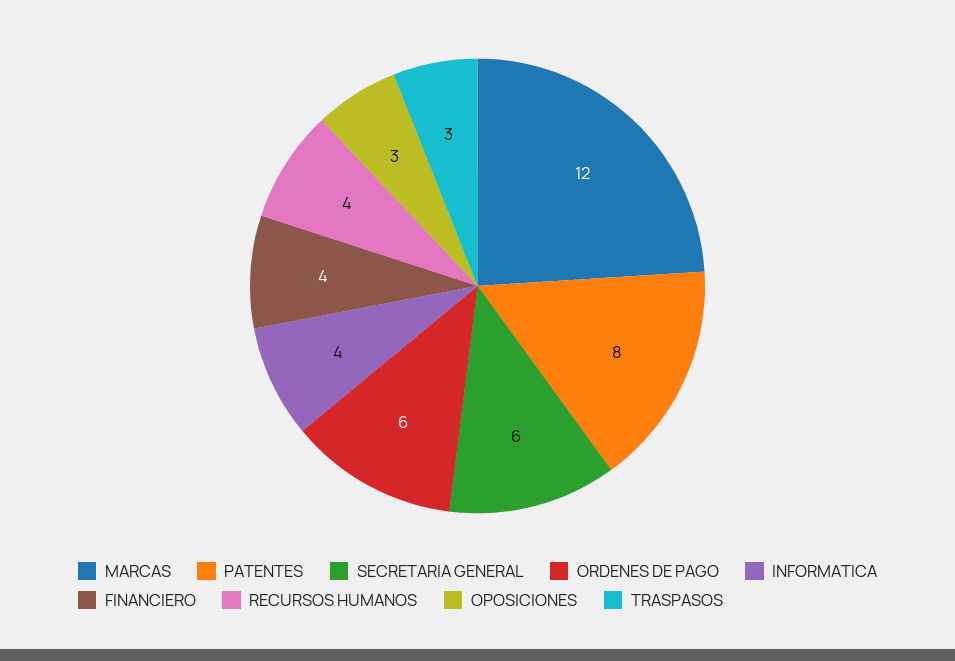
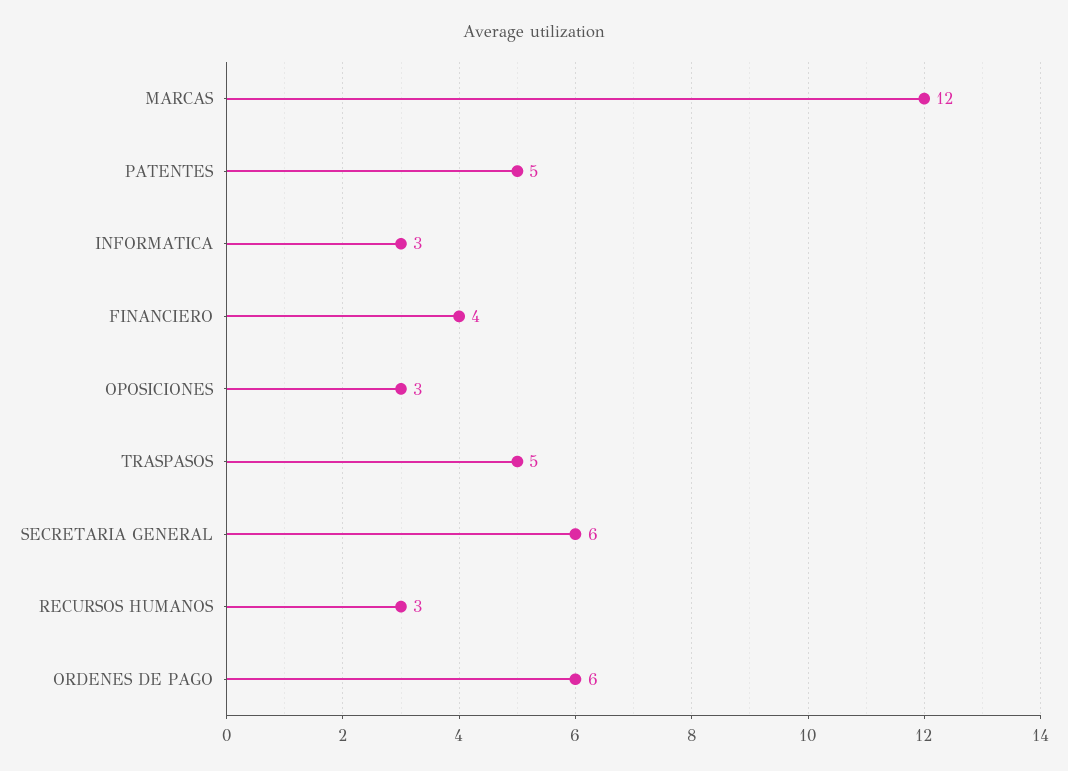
PATENTES: 8 -> 5
INFORMATICA: 4 -> 3
RECURSOS HUMANOS: 4 -> 3
TRASPASOS: 3 -> 5

